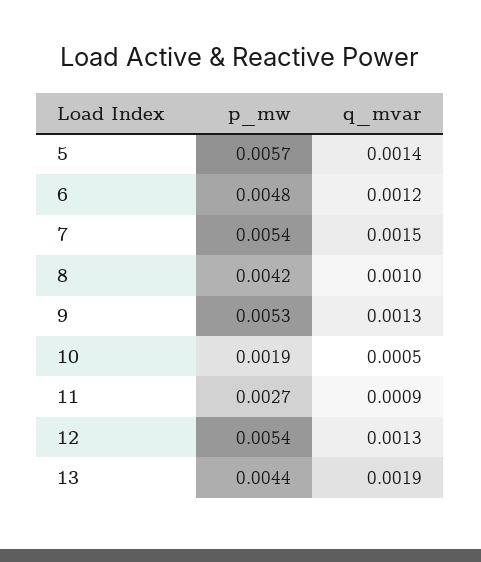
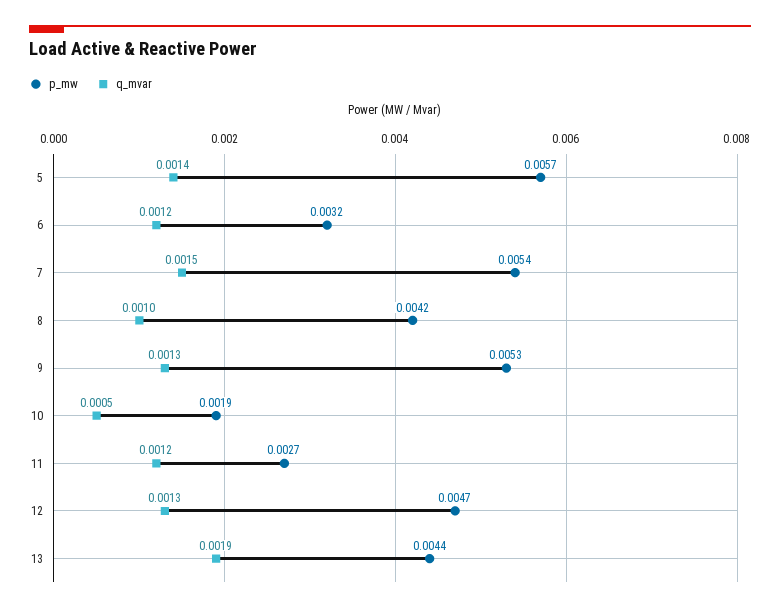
p_mw, 6: 0.0048 -> 0.0032
q_mvar, 11: 0.0009 -> 0.0012
p_mw, 12: 0.0054 -> 0.0047

